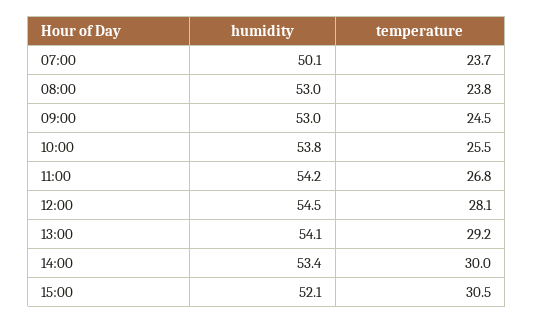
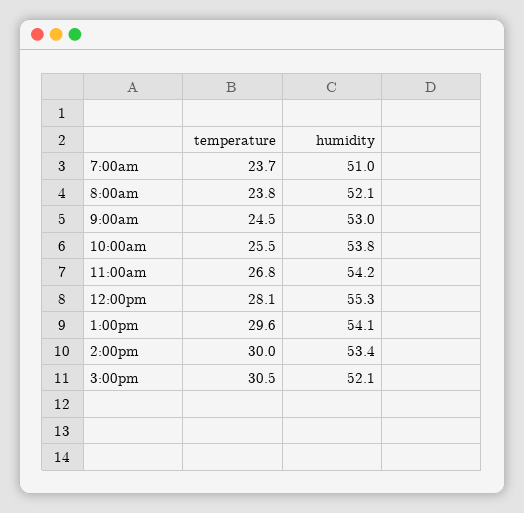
humidity, 07:00: 50.1 -> 51
humidity, 08:00: 53 -> 52.1
humidity, 12:00: 54.5 -> 55.3
temperature, 13:00: 29.2 -> 29.6

